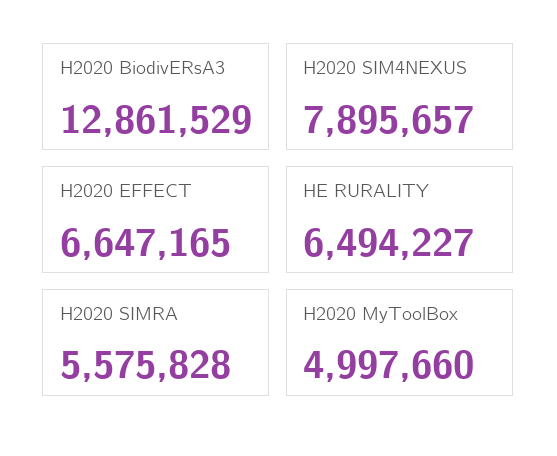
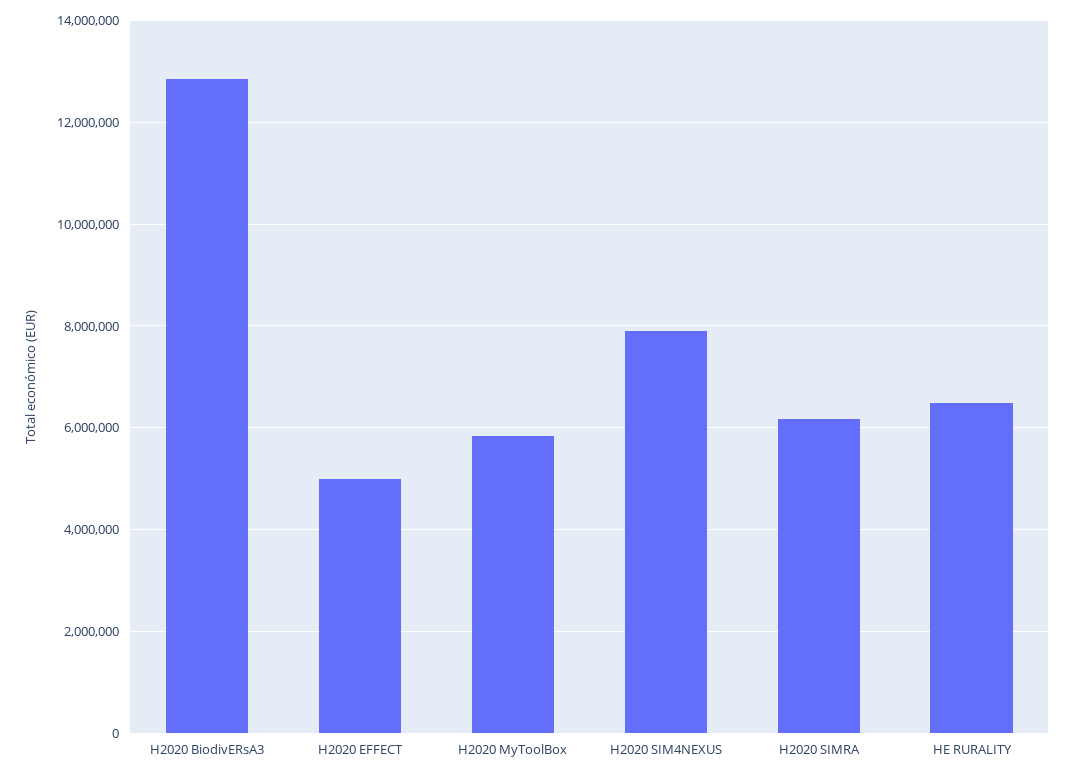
H2020 EFFECT: 6647165 -> 5000000
H2020 SIMRA: 5575828 -> 6200000
H2020 MyToolBox: 4997660 -> 5800000

